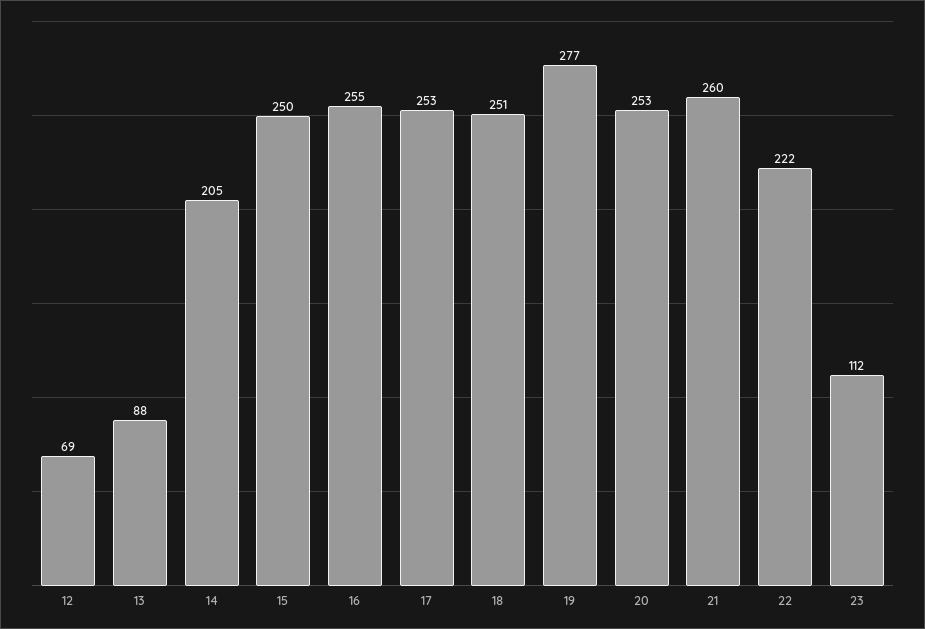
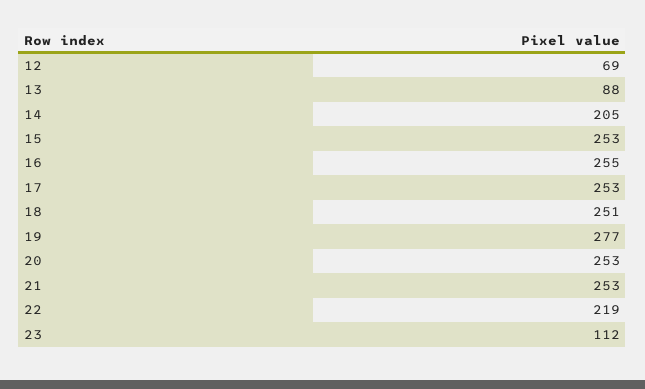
15: 250 -> 253
21: 260 -> 253
22: 222 -> 219

